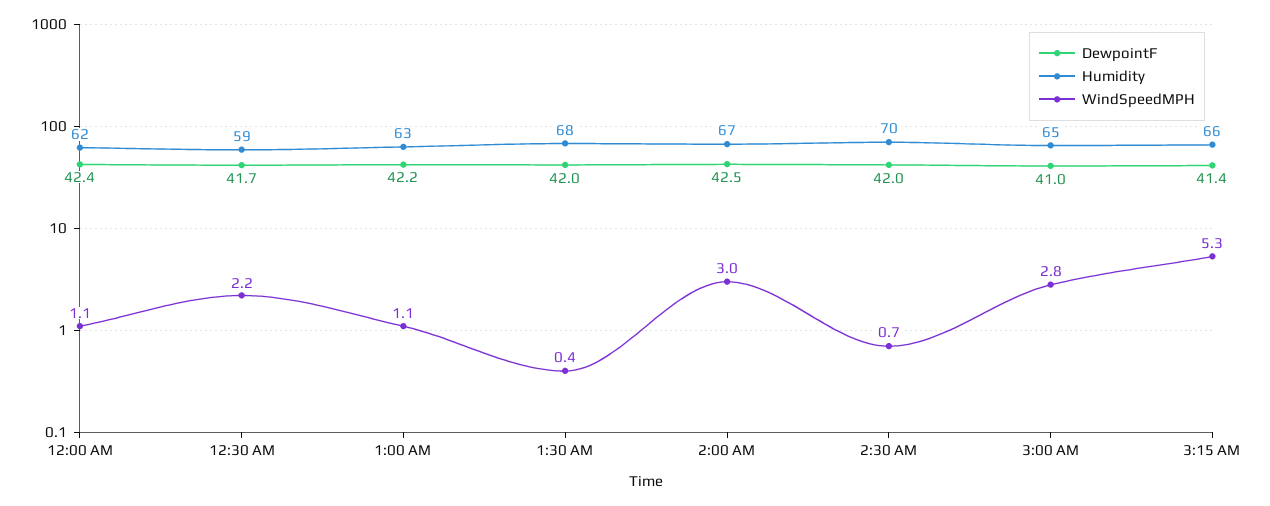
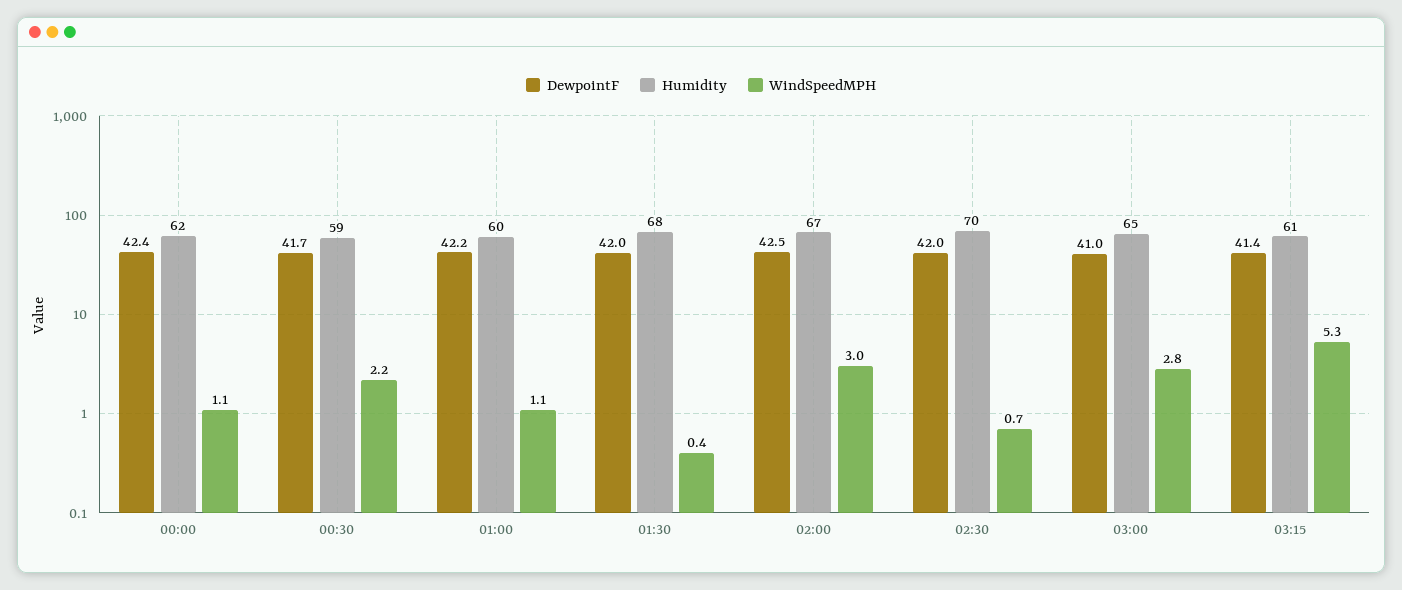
Humidity, 1:00 AM: 63 -> 60
Humidity, 3:15 AM: 66 -> 61

